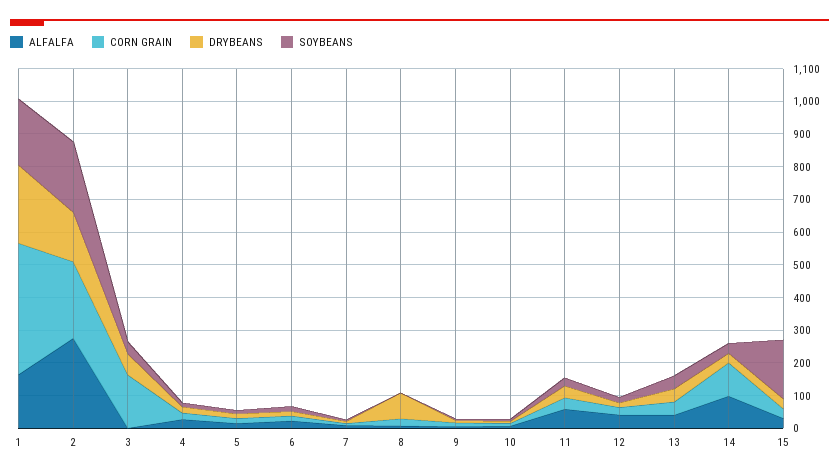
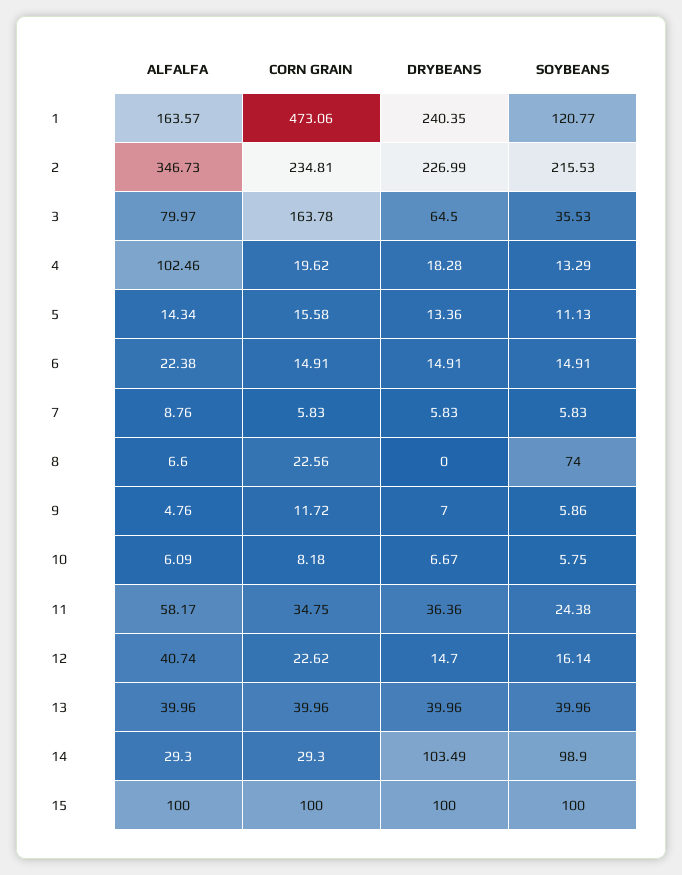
CORN GRAIN, 1: 400 -> 473.06
SOYBEANS, 1: 200 -> 120.77
ALFALFA, 2: 275 -> 346.73
DRYBEANS, 2: 150 -> 226.99
ALFALFA, 3: 0 -> 79.97
ALFALFA, 4: 25 -> 102.46
DRYBEANS, 8: 75 -> 0
SOYBEANS, 8: 0 -> 74
ALFALFA, 14: 100 -> 29.3
CORN GRAIN, 14: 100 -> 29.3
DRYBEANS, 14: 25 -> 103.49
SOYBEANS, 14: 25 -> 98.9
ALFALFA, 15: 25 -> 100
CORN GRAIN, 15: 25 -> 100
DRYBEANS, 15: 25 -> 100
SOYBEANS, 15: 175 -> 100

